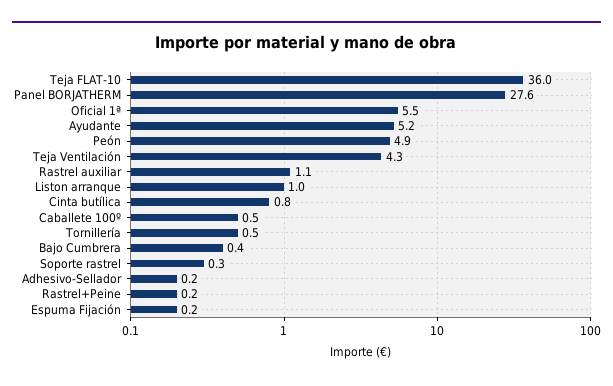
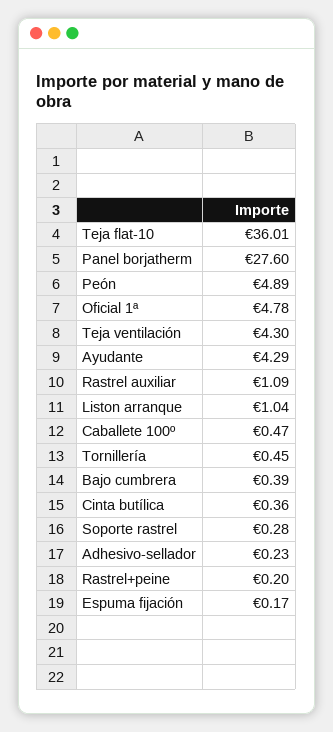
Oficial 1ª: 5.5 -> 4.78
Ayudante: 5.2 -> 4.29
Cinta butílica: 0.8 -> 0.36

